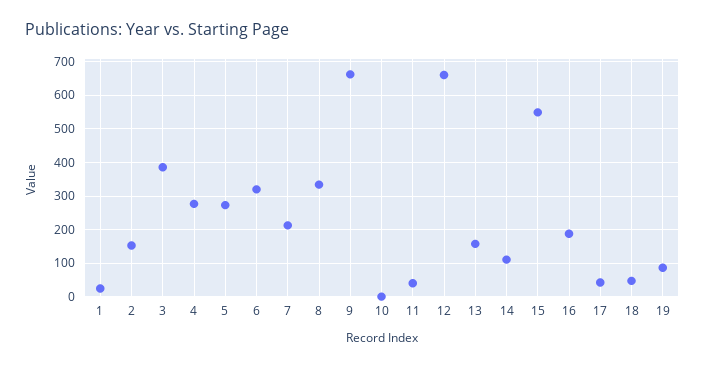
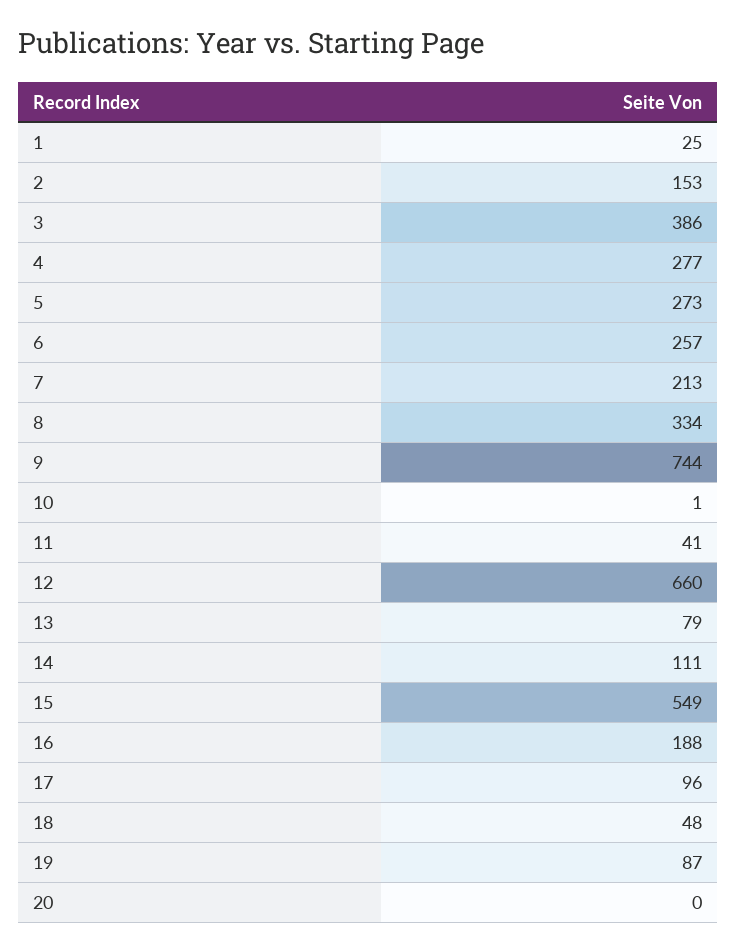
6: 320 -> 257
9: 660 -> 744
13: 160 -> 79
17: 40 -> 96
20: none -> 0

